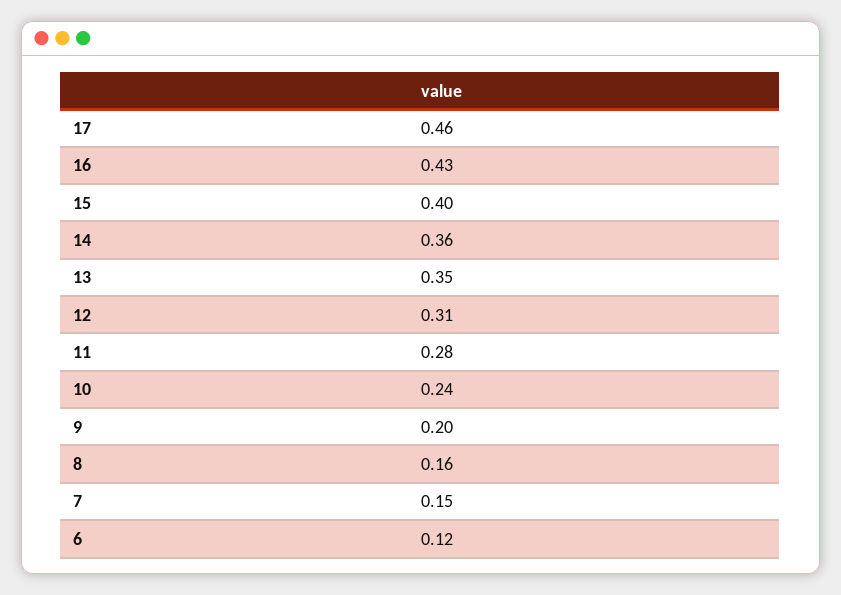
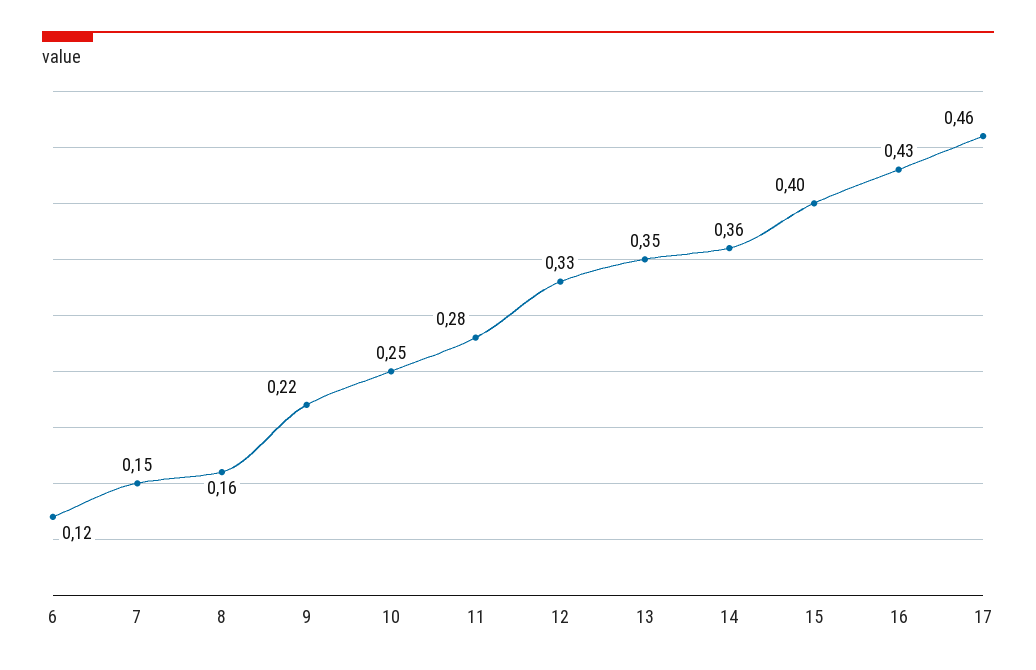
12: 0.31 -> 0.33
10: 0.24 -> 0.25
9: 0.2 -> 0.22

